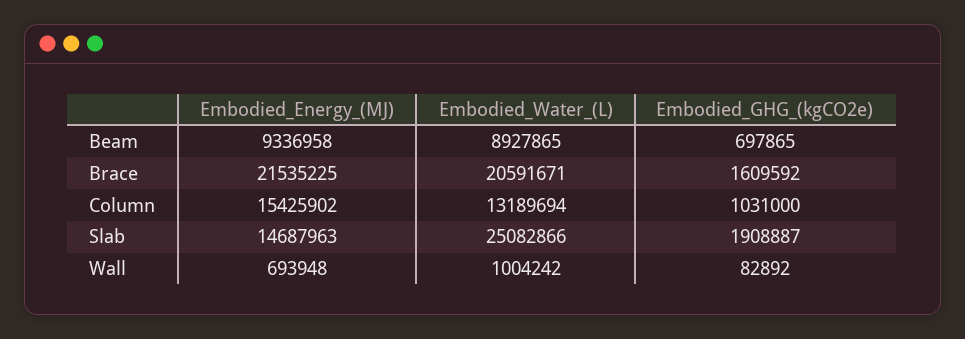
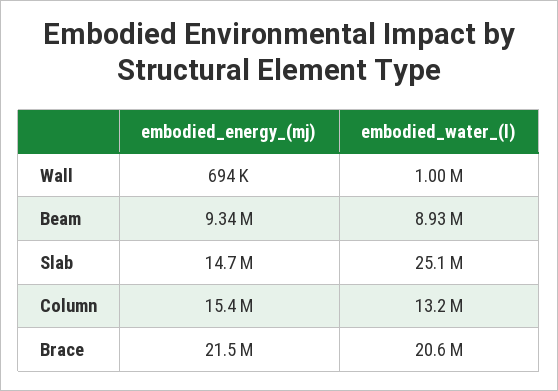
Embodied_GHG_(kgCO2e), Beam: 697865 -> none
Embodied_GHG_(kgCO2e), Brace: 1609592 -> none
Embodied_GHG_(kgCO2e), Column: 1031000 -> none
Embodied_GHG_(kgCO2e), Slab: 1908887 -> none
Embodied_GHG_(kgCO2e), Wall: 82892 -> none

